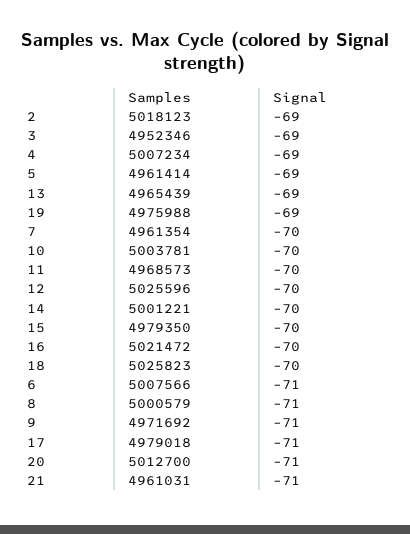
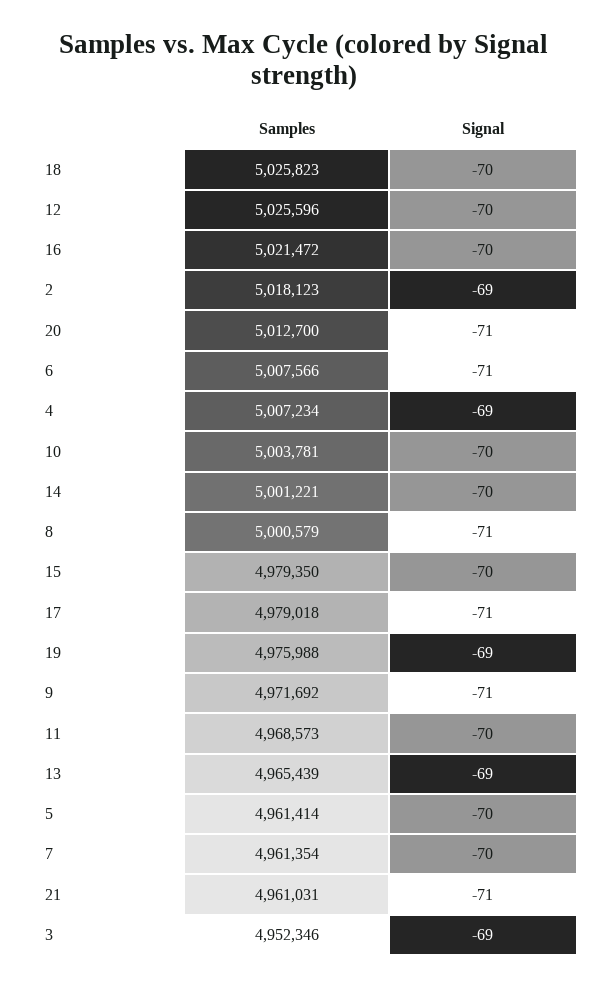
Signal, 5: -69 -> -70

